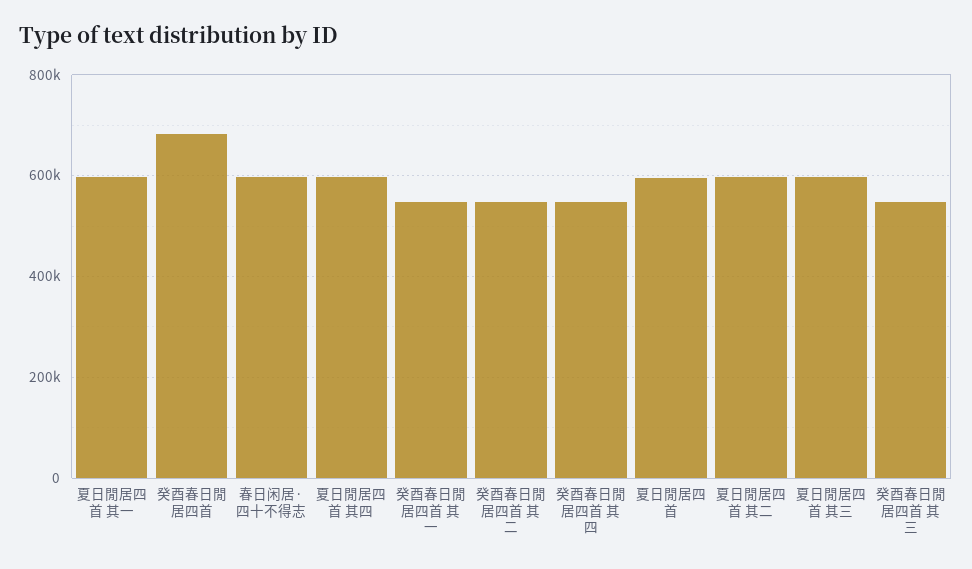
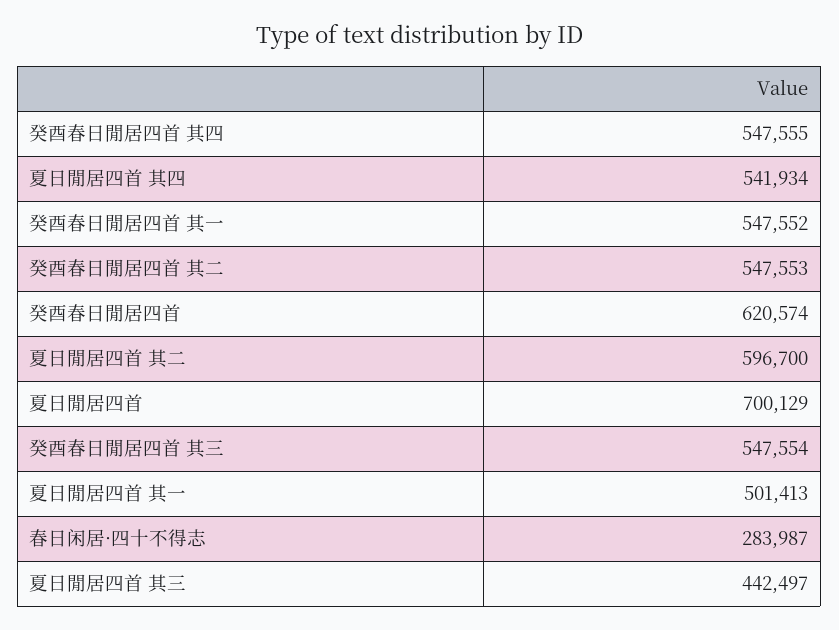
夏日閒居四首 其一: 600000 -> 501413
癸酉春日閒居四首: 680000 -> 620574
春日闲居·四十不得志: 600000 -> 283987
夏日閒居四首 其四: 600000 -> 541934
夏日閒居四首: 600000 -> 700129
夏日閒居四首 其三: 600000 -> 442497

